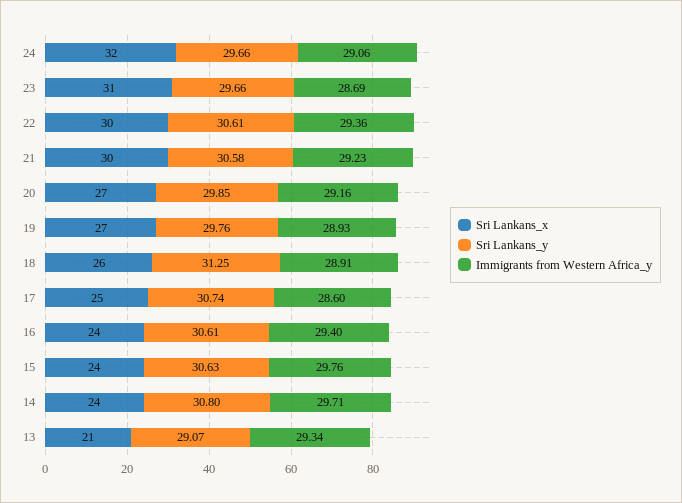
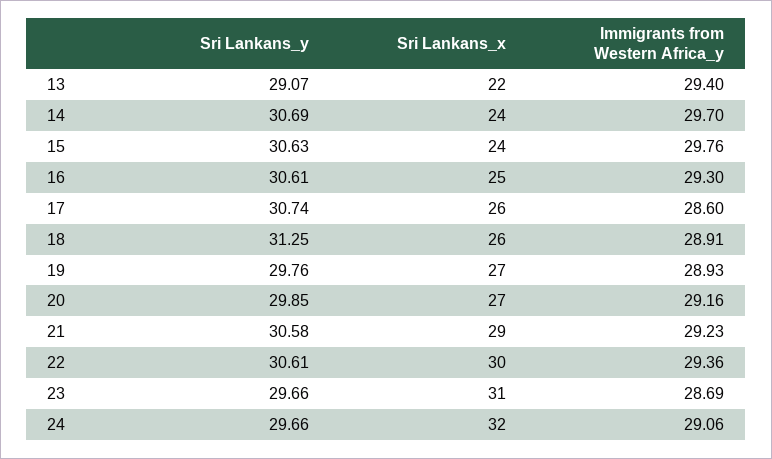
Sri Lankans_x, 21: 30 -> 29
Sri Lankans_x, 17: 25 -> 26
Sri Lankans_x, 16: 24 -> 25
Immigrants from Western Africa_y, 16: 29.4 -> 29.3
Sri Lankans_y, 14: 30.8 -> 30.69
Immigrants from Western Africa_y, 14: 29.71 -> 29.7
Sri Lankans_x, 13: 21 -> 22
Immigrants from Western Africa_y, 13: 29.34 -> 29.4

